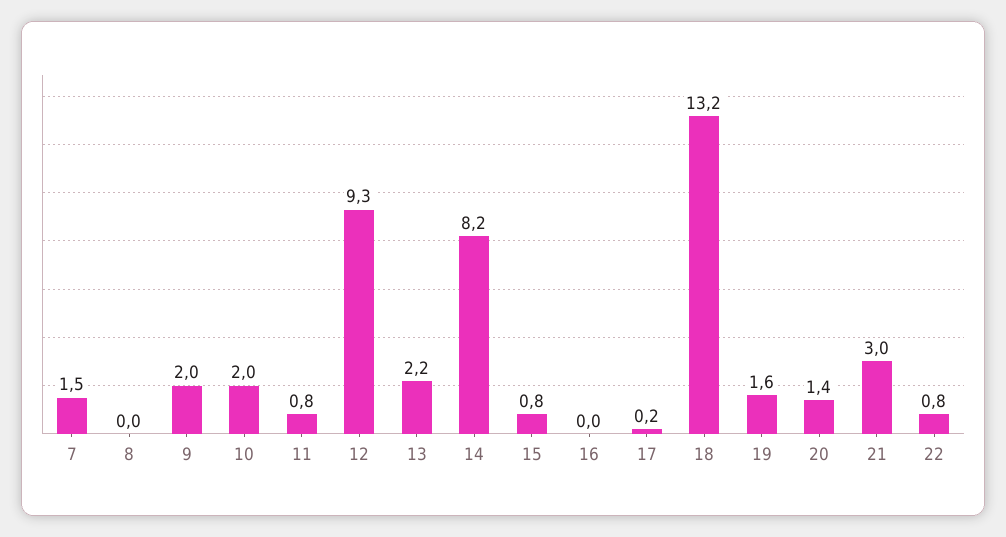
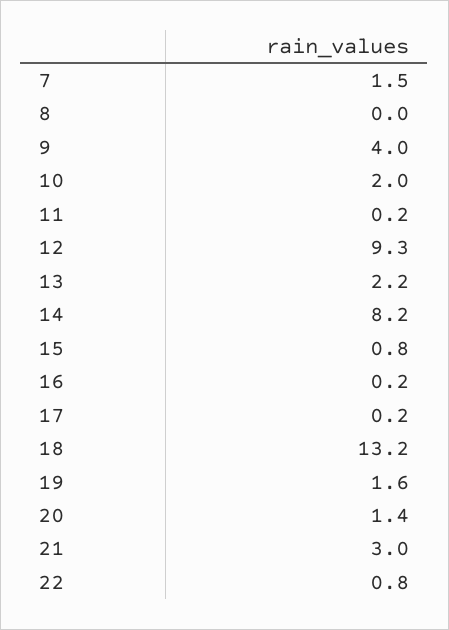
9: 2 -> 4
11: 0.8 -> 0.2
16: 0 -> 0.2

